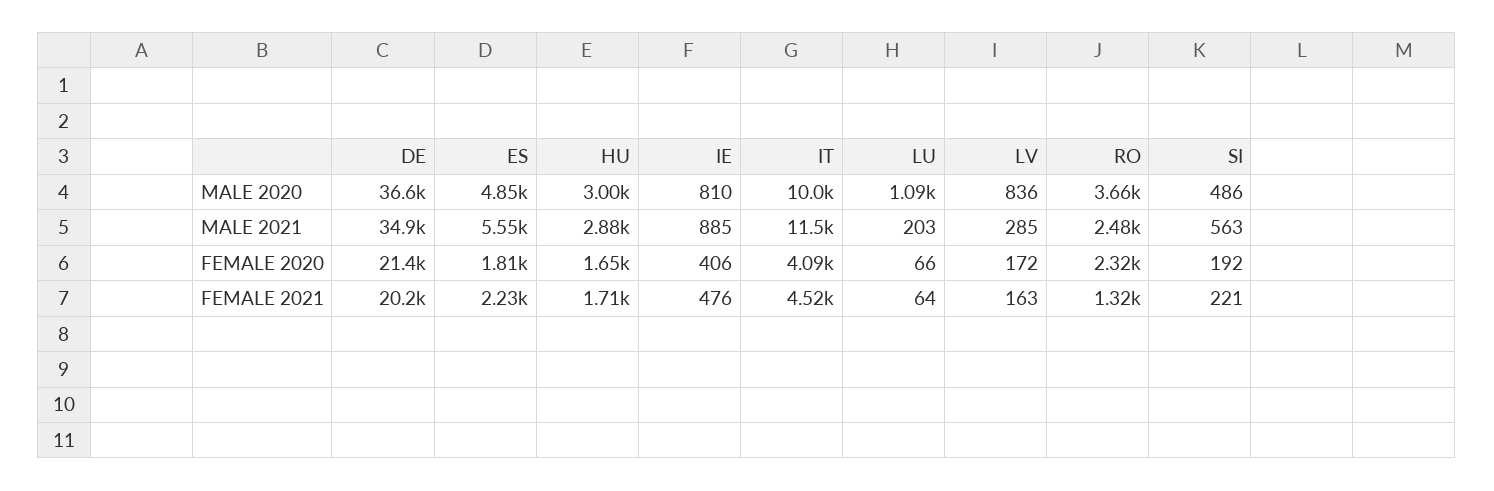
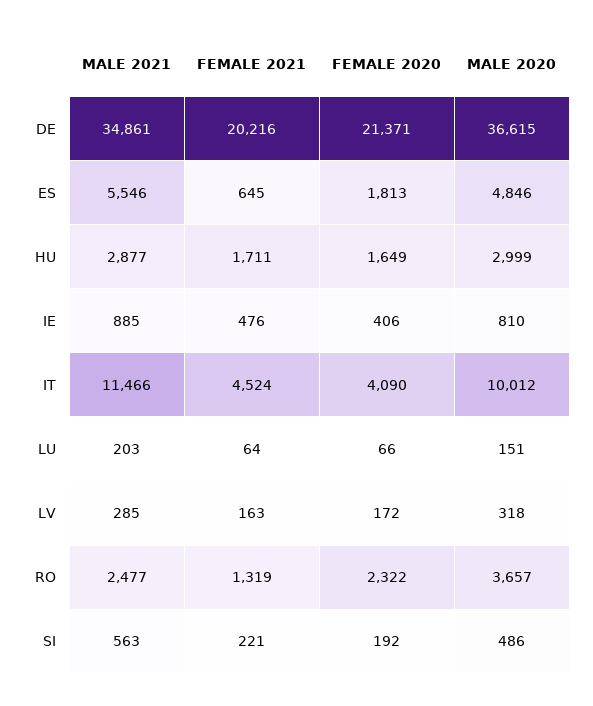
LU, MALE 2020: 1090 -> 151
LV, MALE 2020: 836 -> 318
ES, FEMALE 2021: 2230 -> 645

